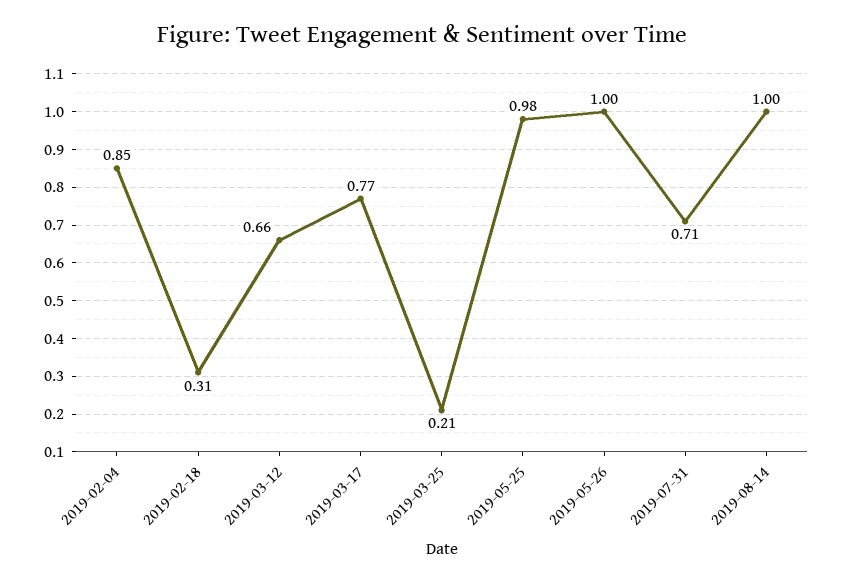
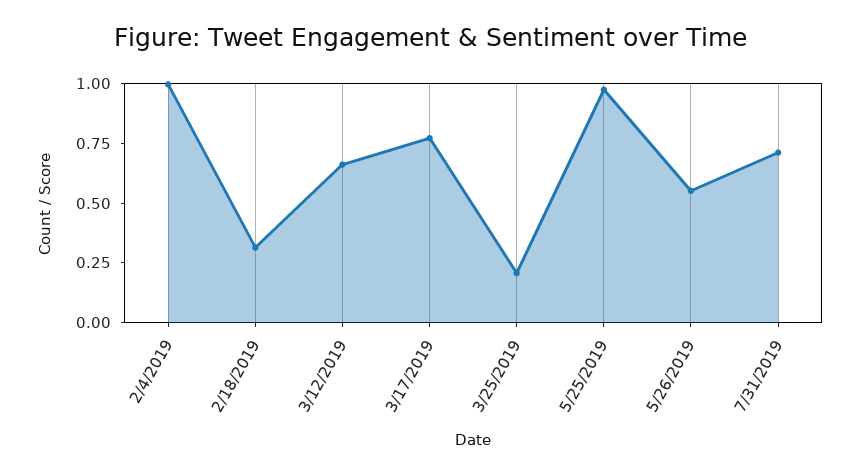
2019-02-04: 0.85 -> 1
2019-05-26: 1 -> 0.55
2019-08-14: 1 -> none

